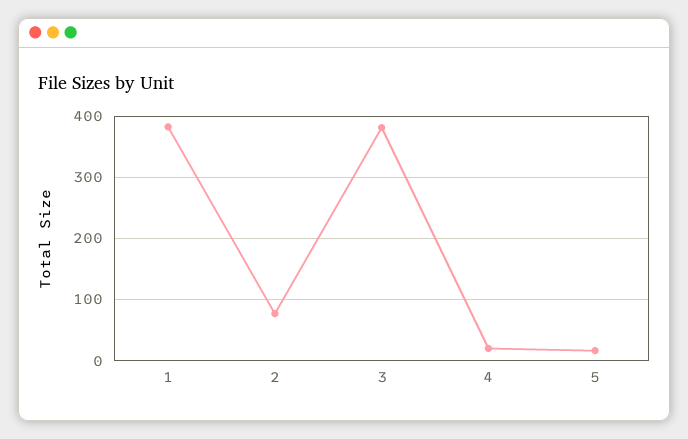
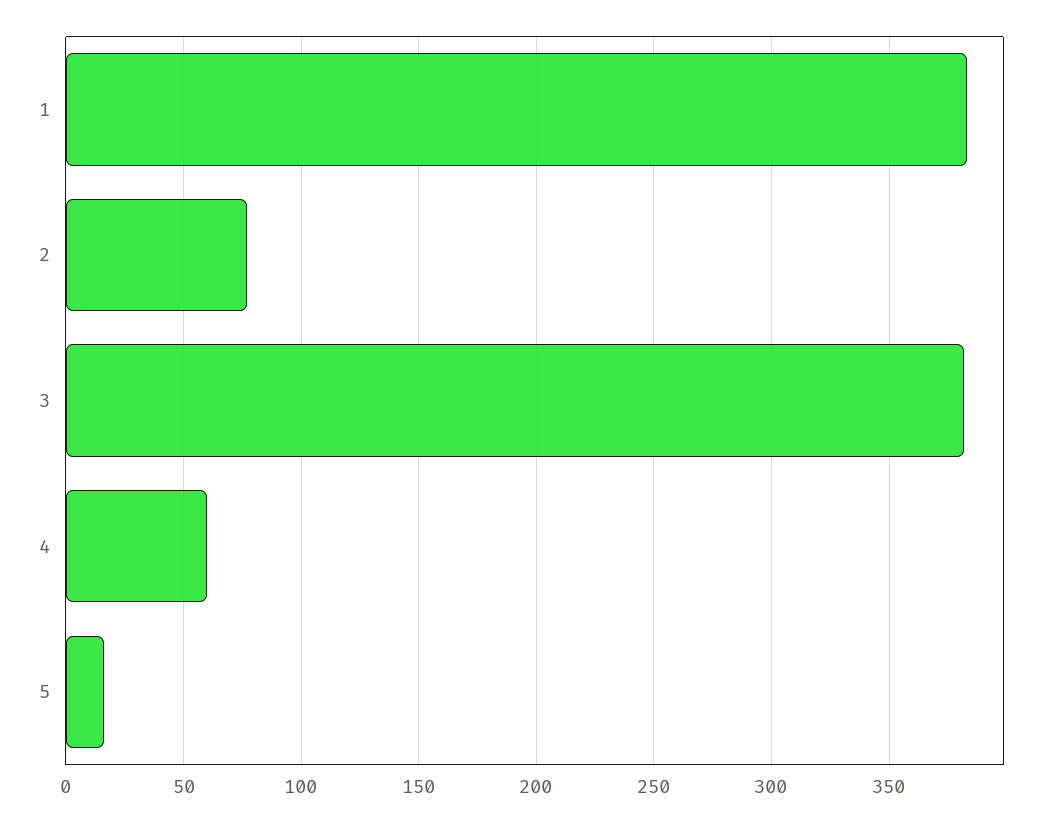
4: 20 -> 60

